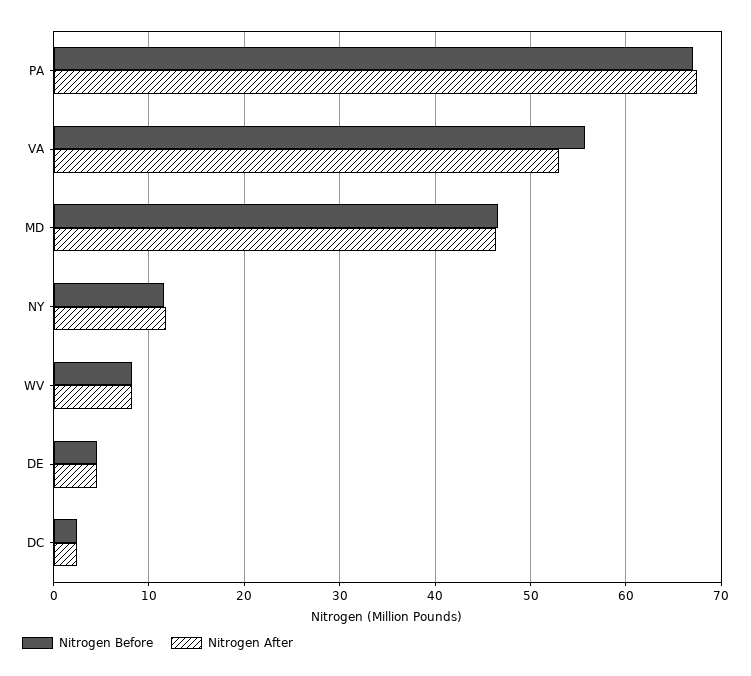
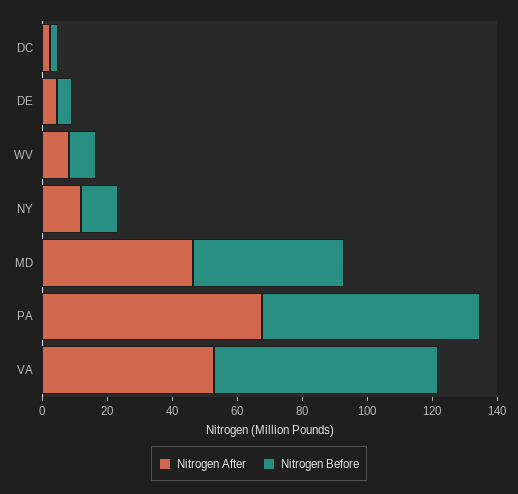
Nitrogen Before, VA: 56 -> 70

